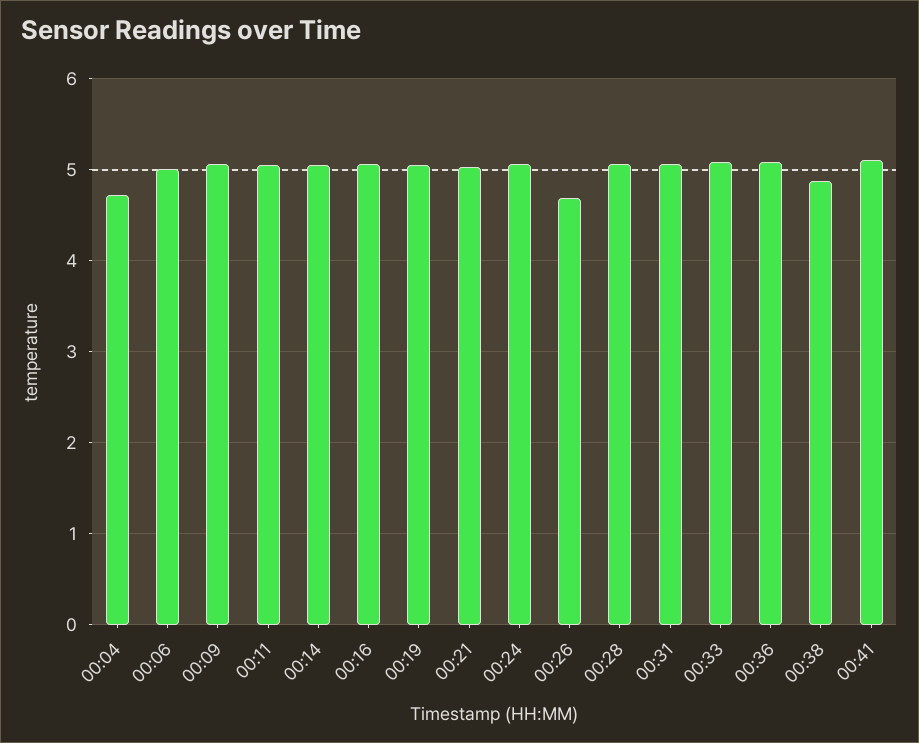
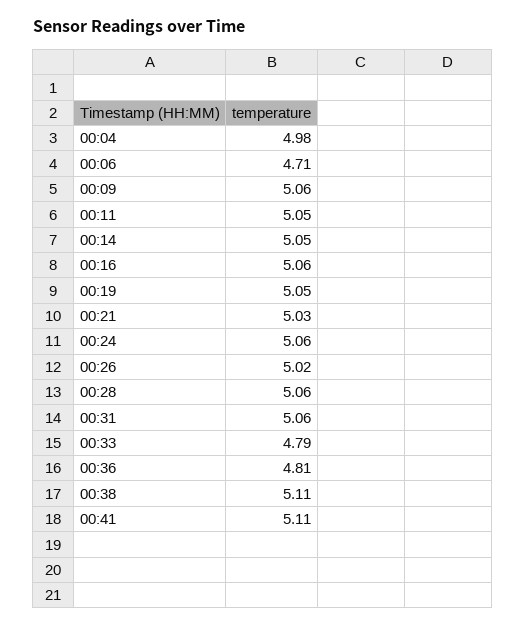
00:04: 4.7 -> 4.98
00:06: 5 -> 4.71
00:26: 4.7 -> 5.02
00:33: 5.1 -> 4.79
00:36: 5.1 -> 4.81
00:38: 4.9 -> 5.11

